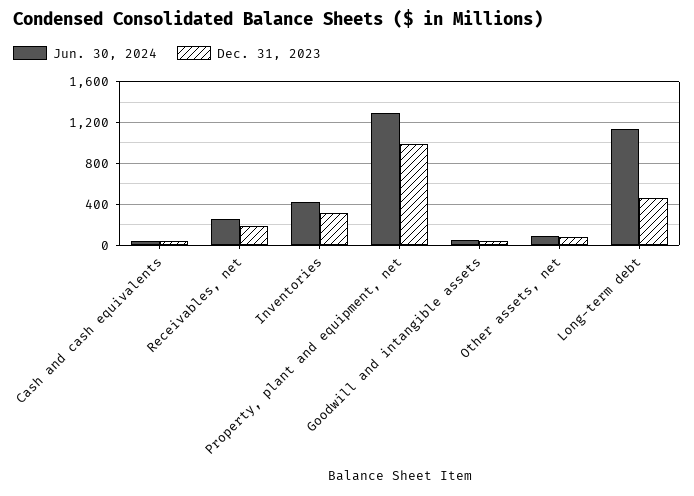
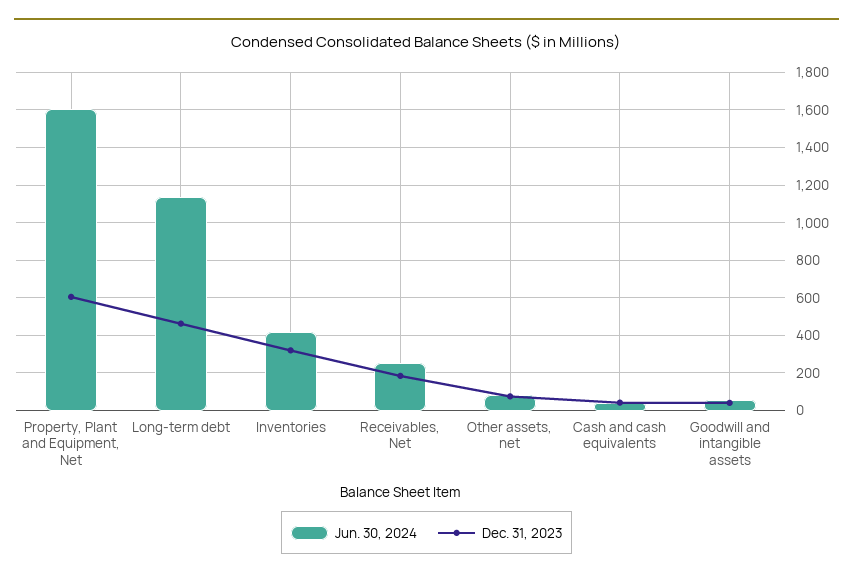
Jun. 30, 2024, Property, plant and equipment, net: 1300 -> 1600
Dec. 31, 2023, Property, plant and equipment, net: 1000 -> 600

